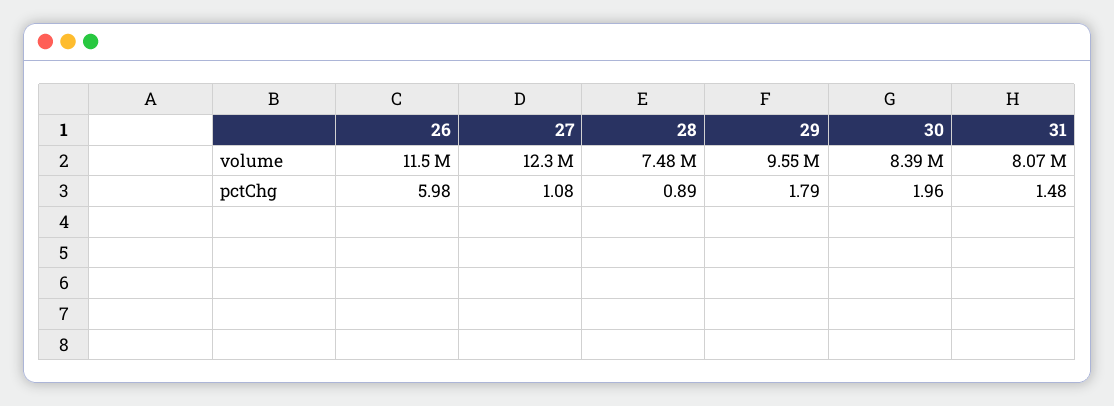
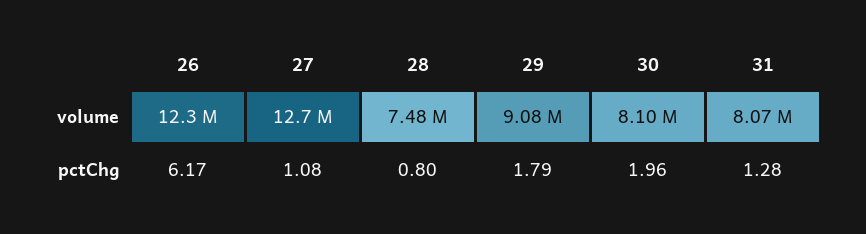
26, volume: 11500000 -> 12300000
27, volume: 12300000 -> 12700000
29, volume: 9550000 -> 9080000
30, volume: 8390000 -> 8100000
26, pctChg: 5.98 -> 6.17
28, pctChg: 0.89 -> 0.8
31, pctChg: 1.48 -> 1.28

